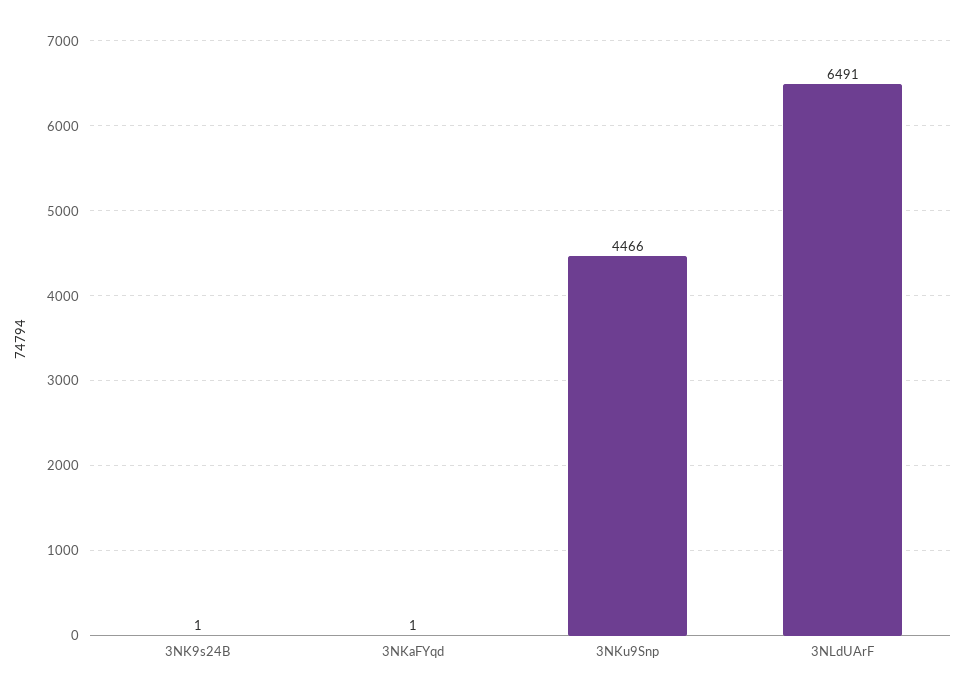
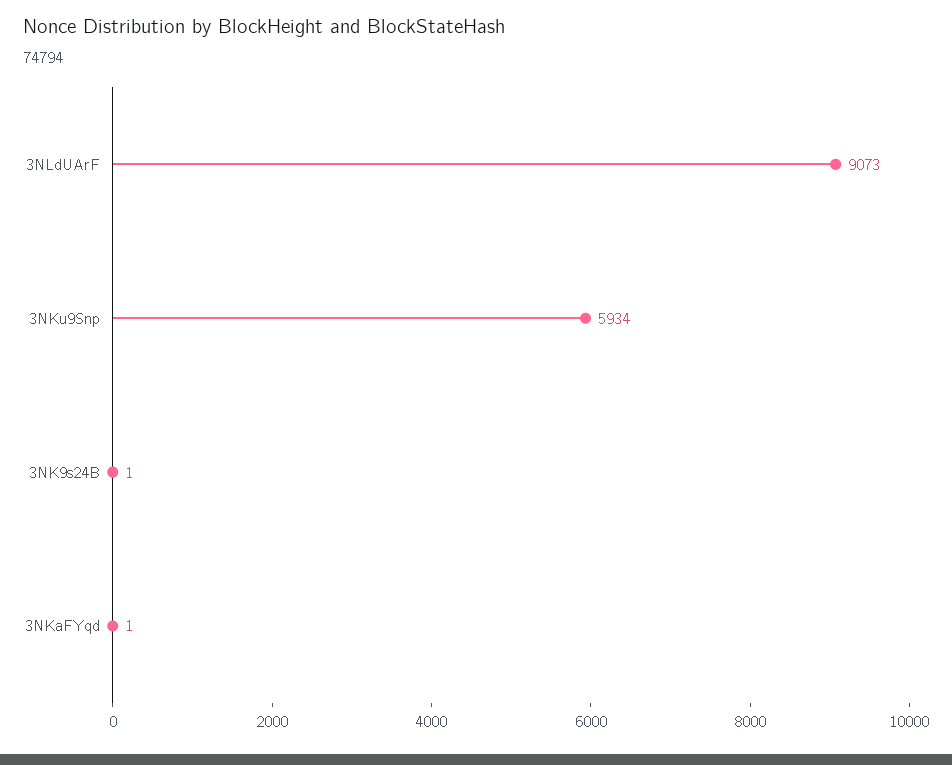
3NKu9Snp: 4466 -> 5934
3NLdUArF: 6491 -> 9073

